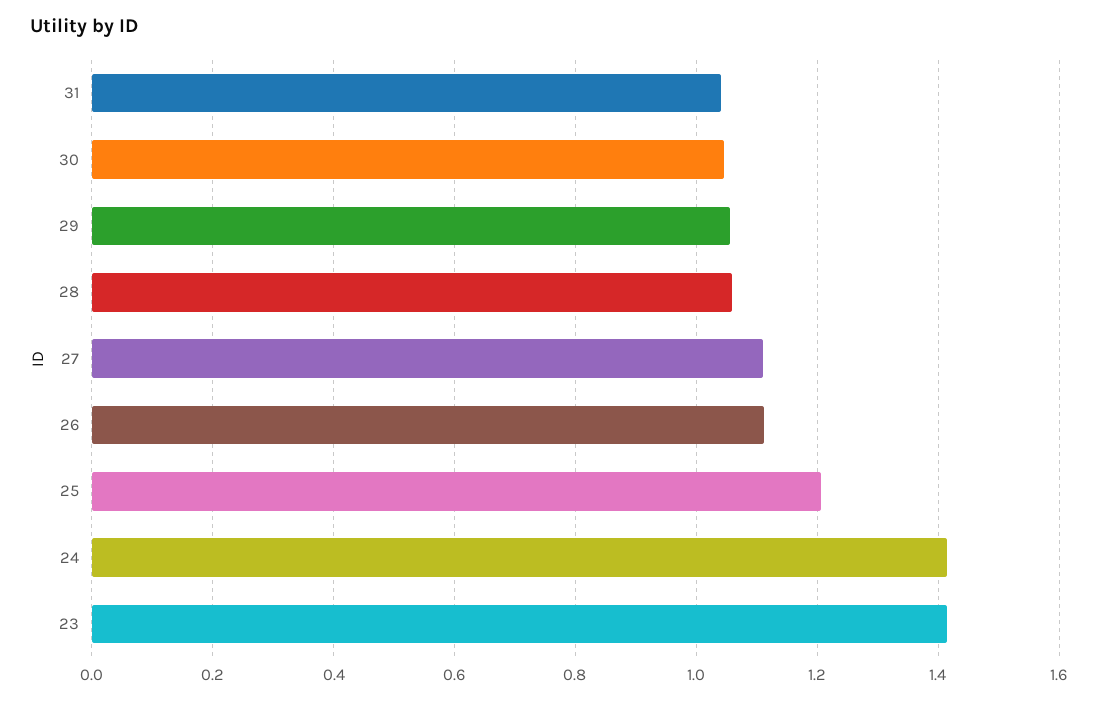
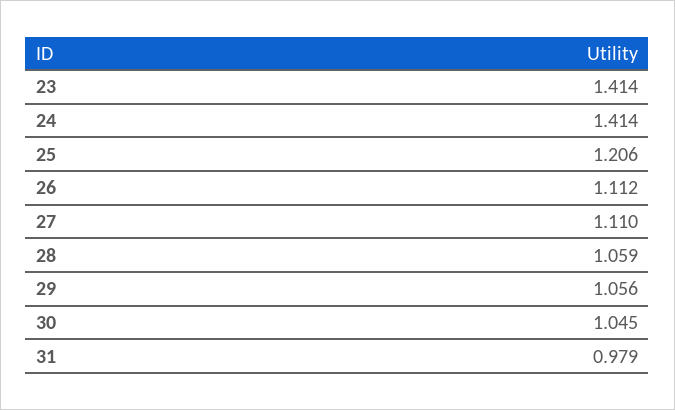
31: 1.04 -> 0.979

